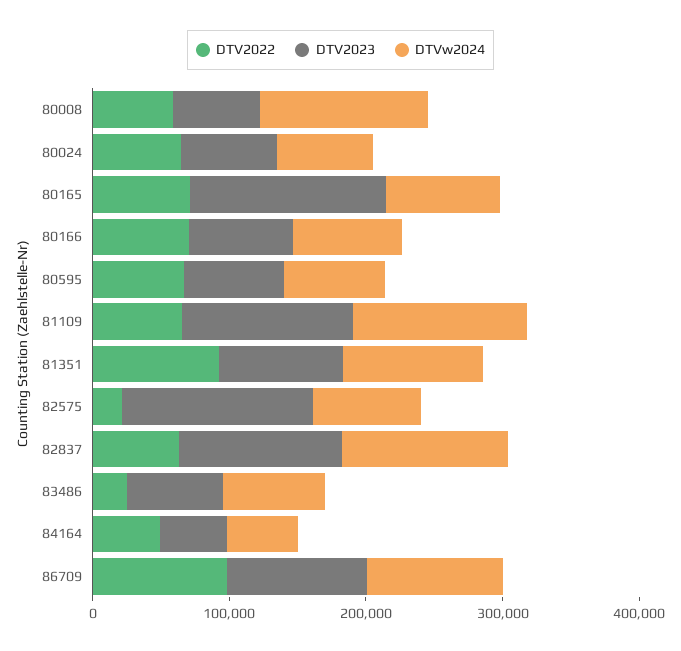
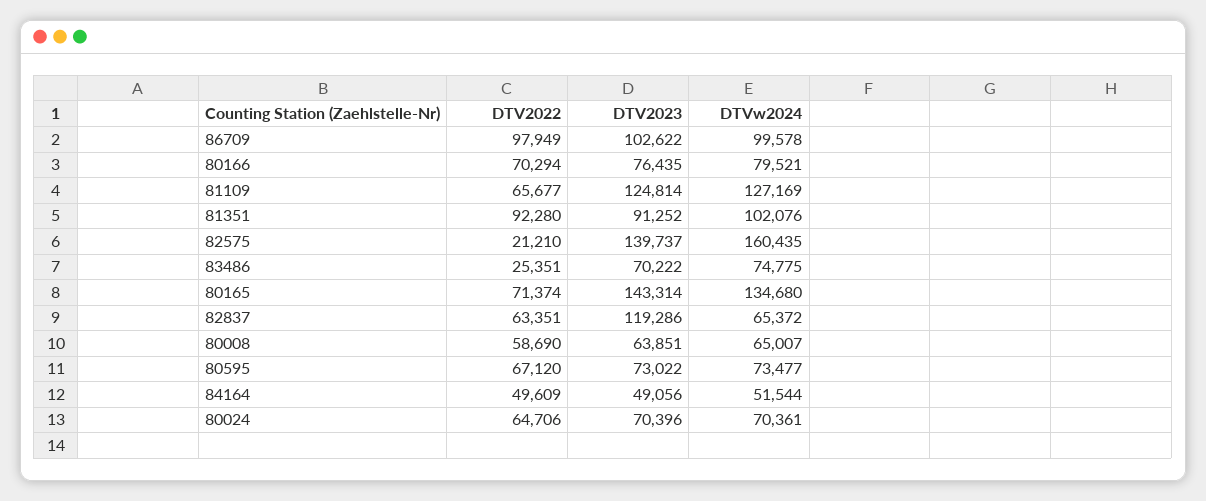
DTVw2024, 80008: 120000 -> 65007
DTVw2024, 80165: 80000 -> 134680
DTVw2024, 82575: 80000 -> 160435
DTVw2024, 82837: 120000 -> 65372

